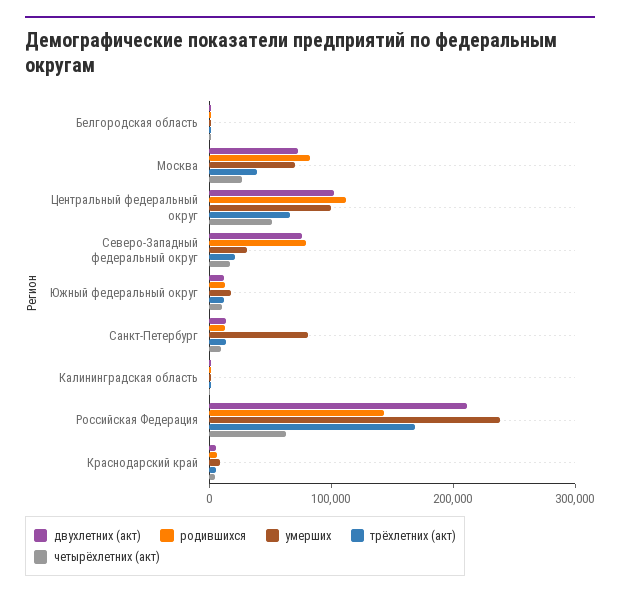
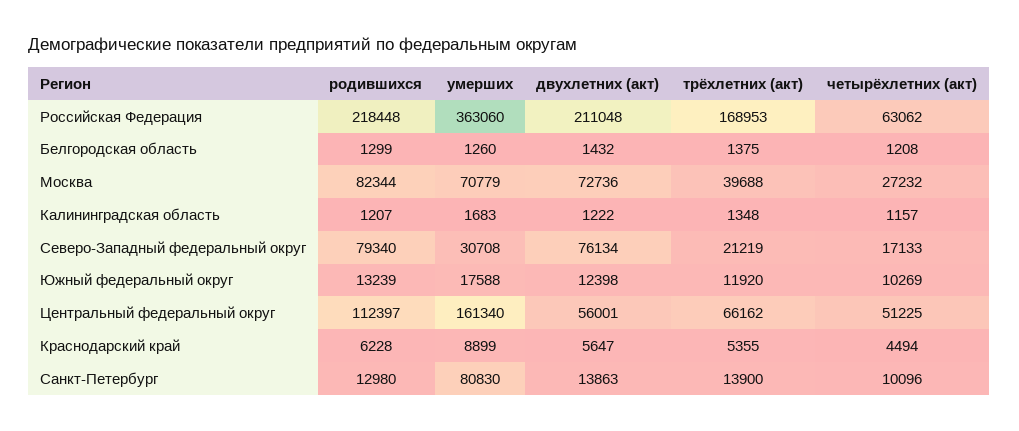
двухлетних (акт), Центральный федеральный округ: 100000 -> 56001
умерших, Центральный федеральный округ: 100000 -> 161340
родившихся, Российская Федерация: 140000 -> 218448
умерших, Российская Федерация: 240000 -> 363060

